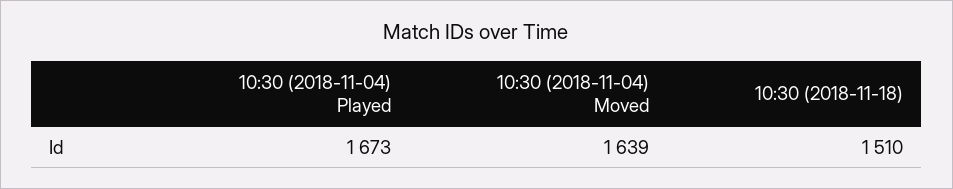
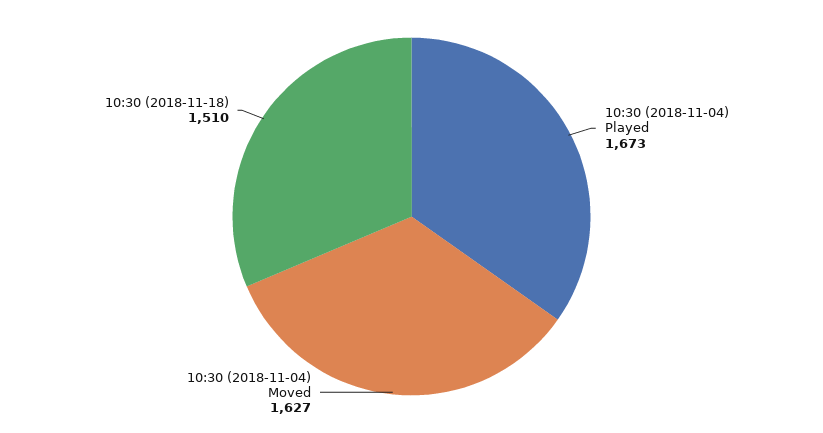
10:30 (2018-11-04) Moved: 1639 -> 1627

